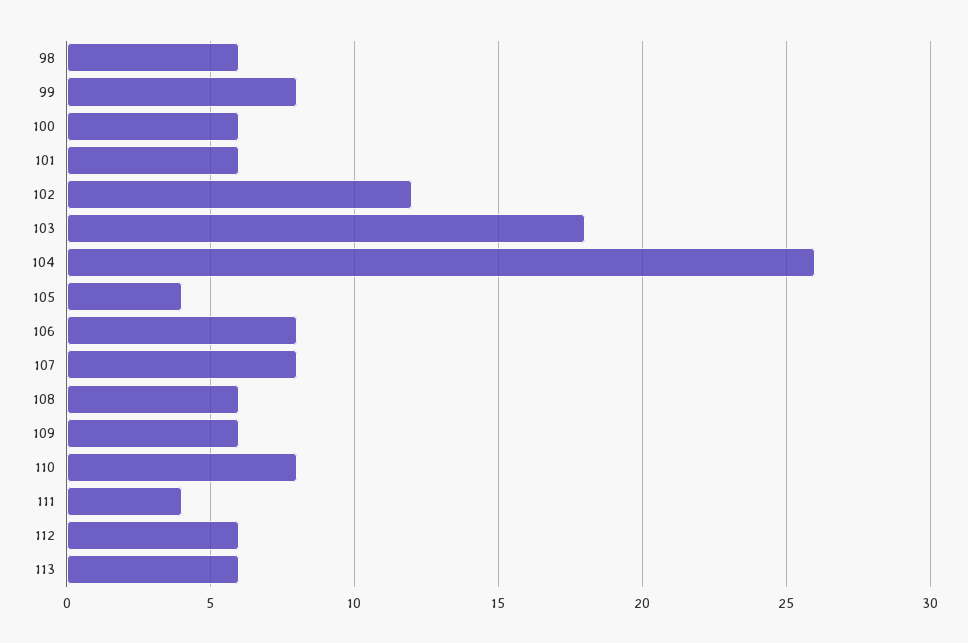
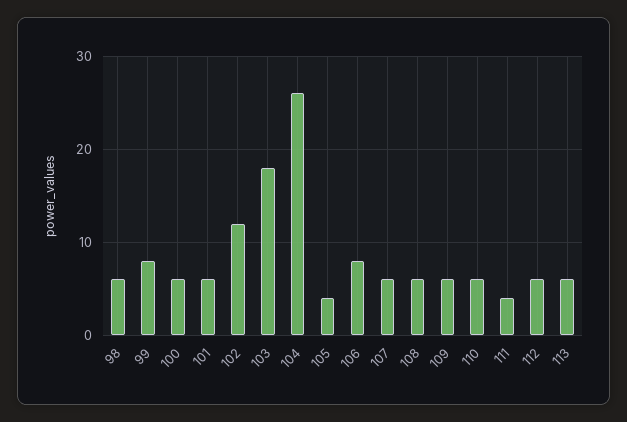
107: 8 -> 6
110: 8 -> 6

